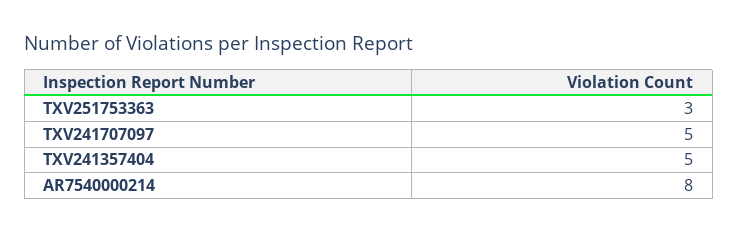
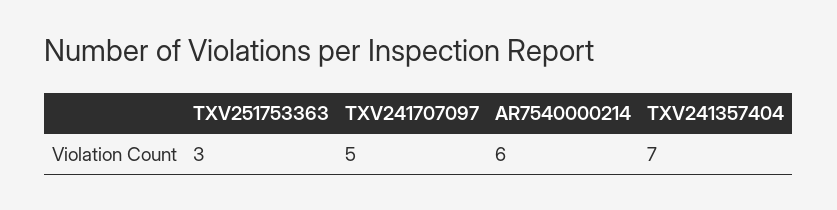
TXV241357404: 5 -> 7
AR7540000214: 8 -> 6

